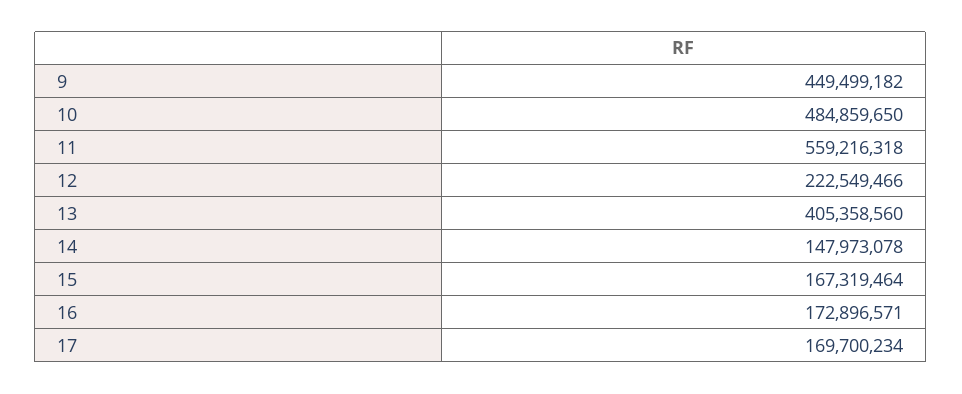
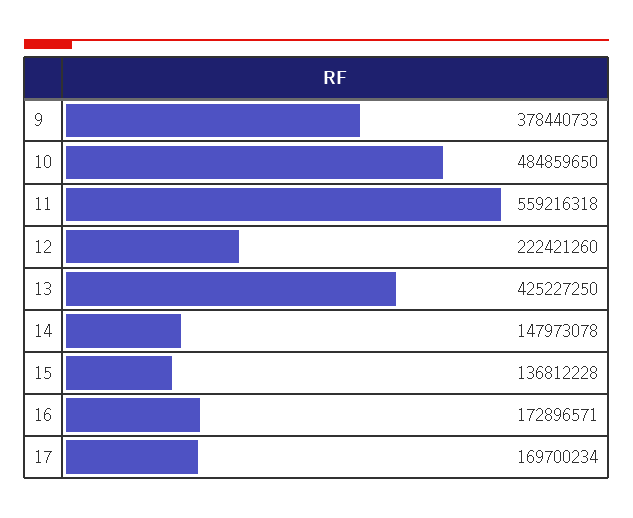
9: 449499182 -> 378440733
12: 222549466 -> 222421260
13: 405358560 -> 425227250
15: 167319464 -> 136812228

